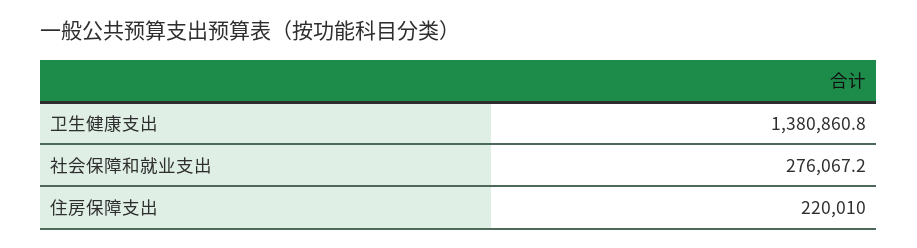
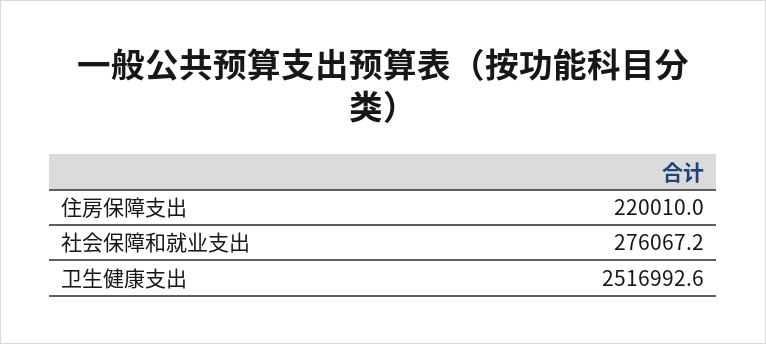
卫生健康支出: 1380860.8 -> 2516992.6

